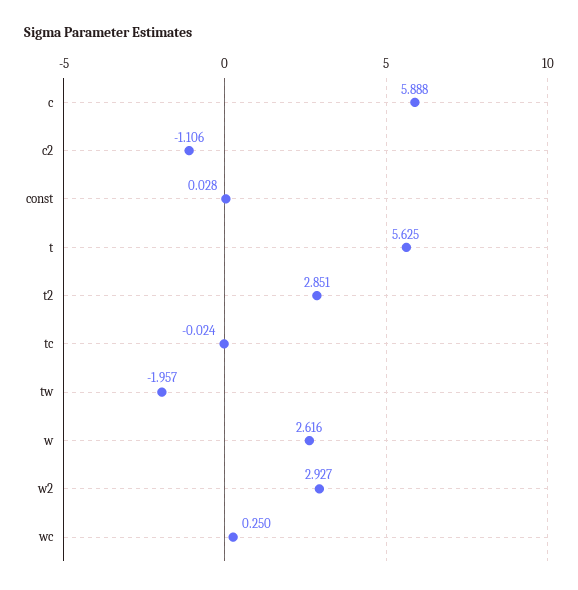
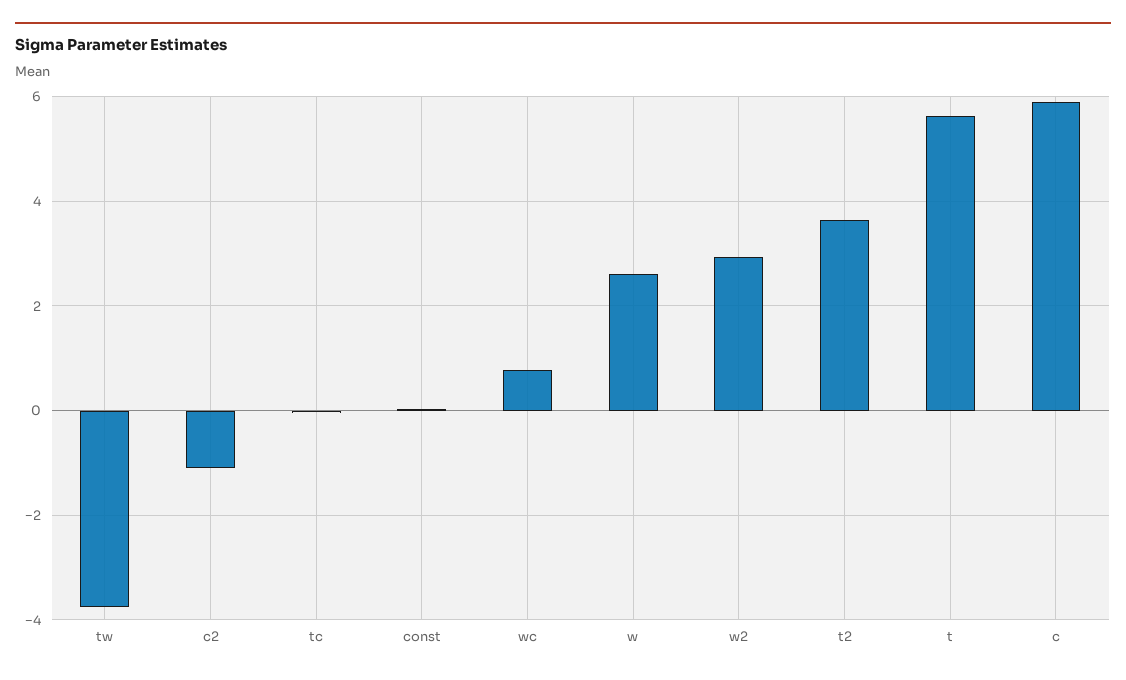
t2: 2.851 -> 3.6
tw: -1.957 -> -3.8
wc: 0.25 -> 0.8

